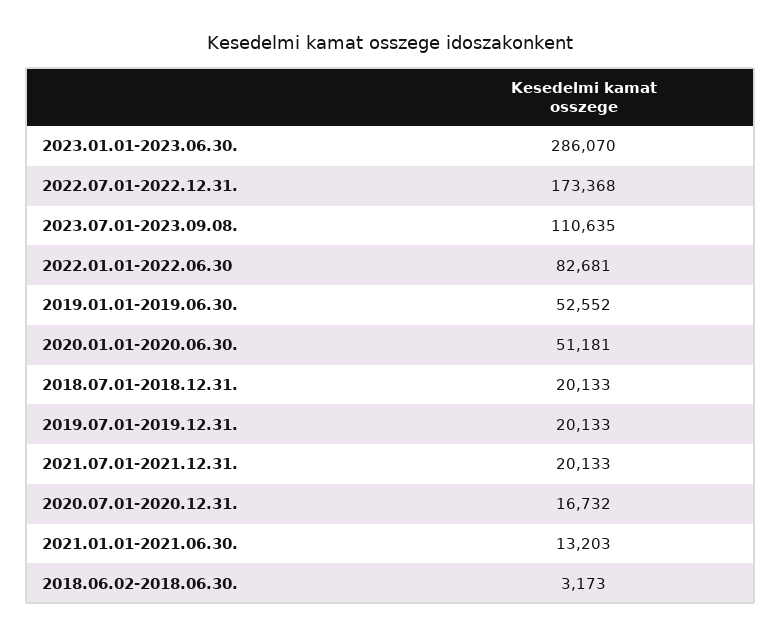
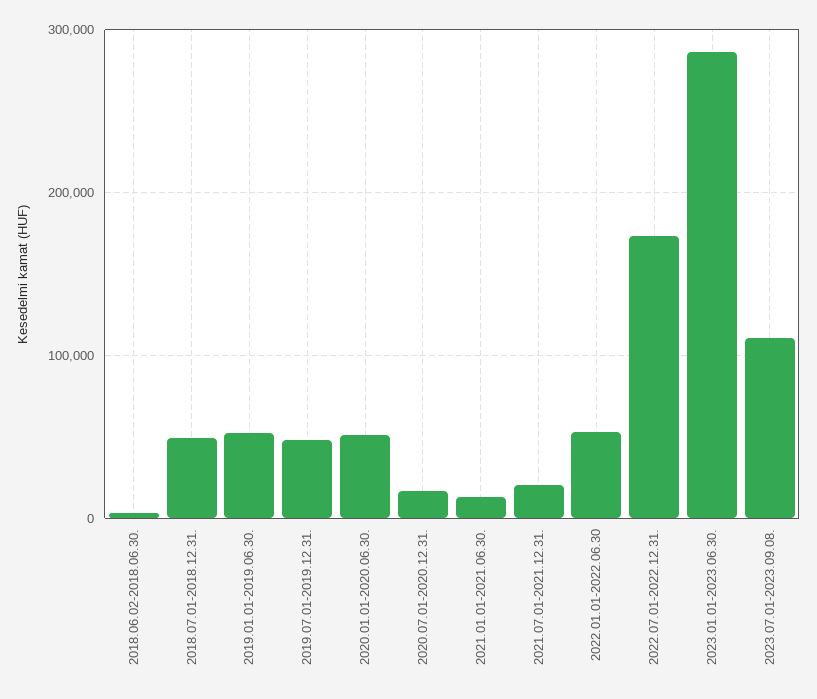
2022.01.01-2022.06.30: 82681 -> 50000
2018.07.01-2018.12.31.: 20133 -> 50000
2019.07.01-2019.12.31.: 20133 -> 50000

